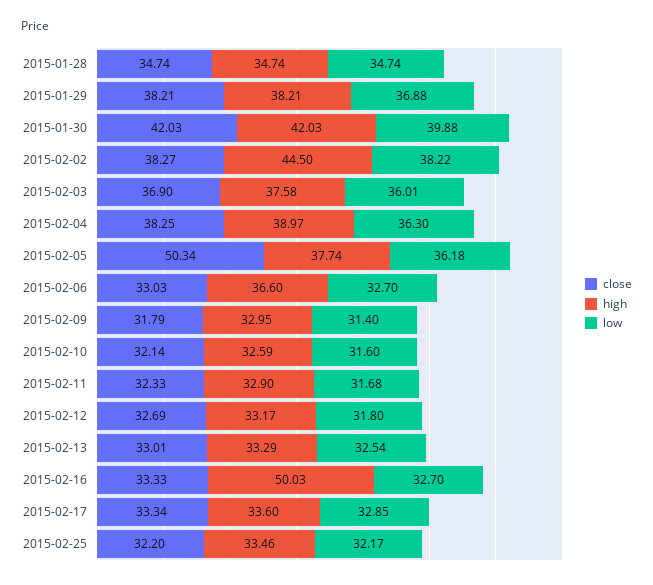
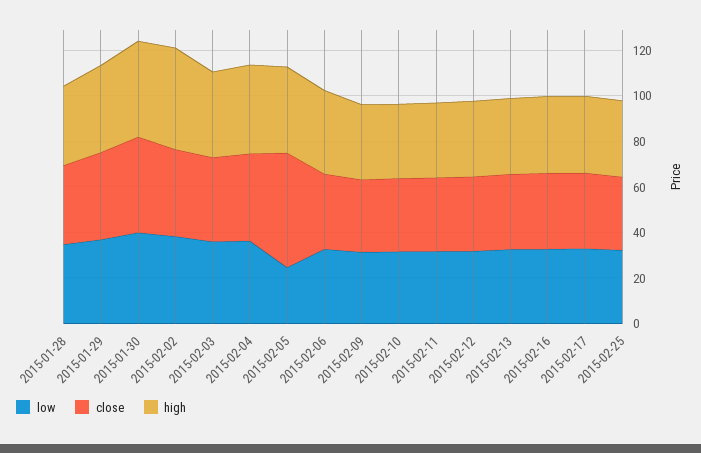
low, 2015-02-05: 36.18 -> 25
high, 2015-02-16: 50.03 -> 35

